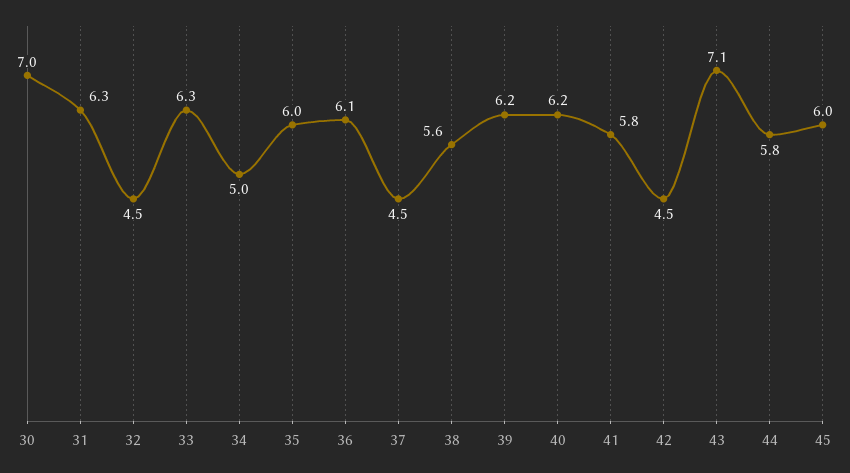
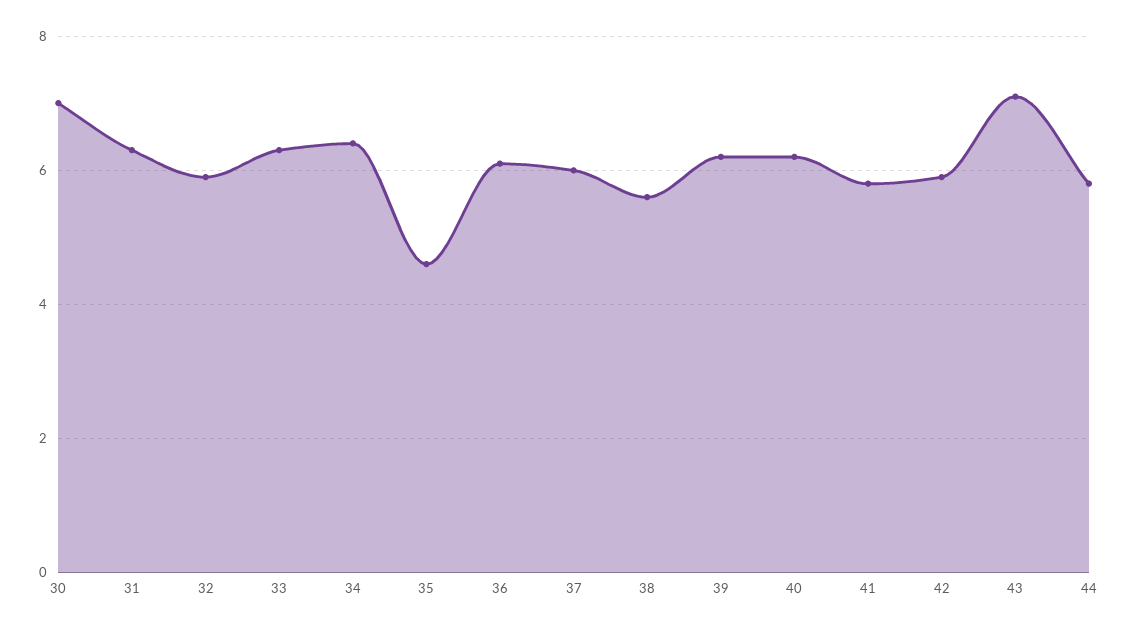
32: 4.5 -> 6
34: 5 -> 6.5
35: 6 -> 4.5
37: 4.5 -> 6
42: 4.5 -> 6
45: 6 -> none

